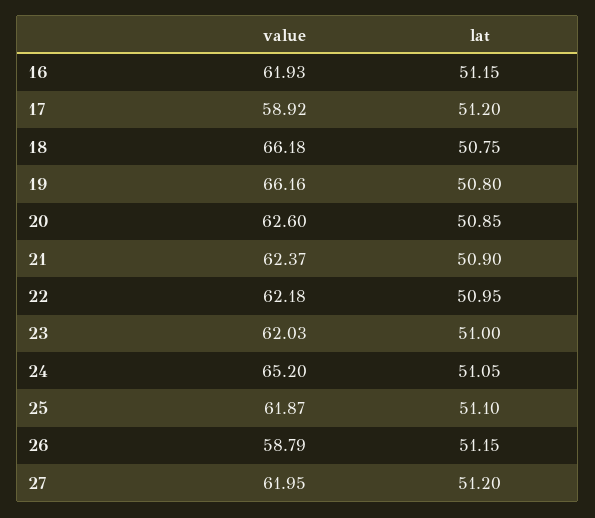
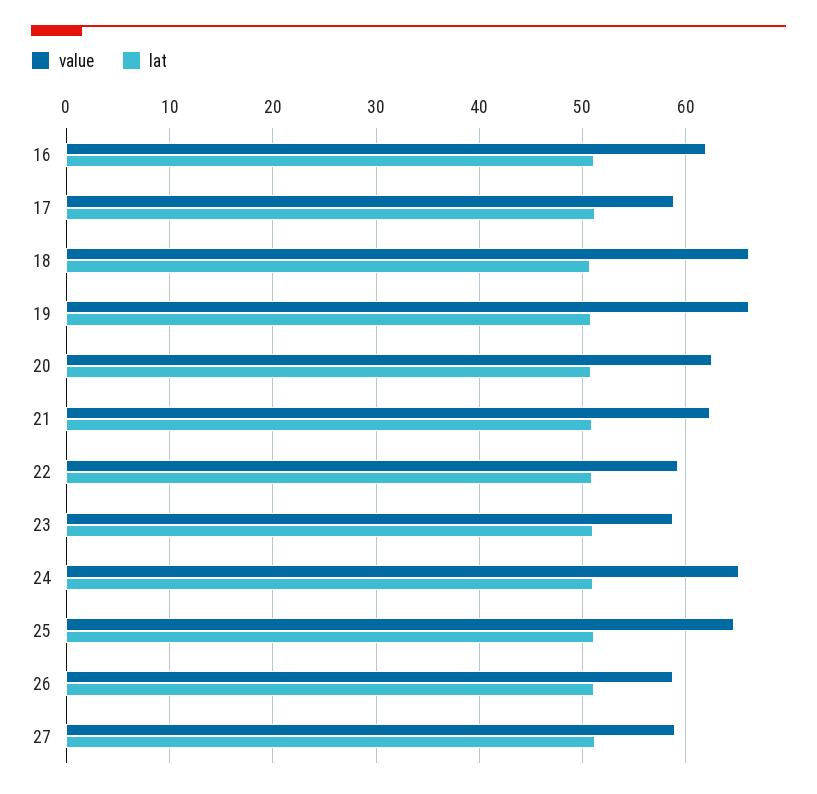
value, 22: 62.18 -> 59
value, 23: 62.03 -> 59
value, 25: 61.87 -> 65
value, 27: 61.95 -> 59

